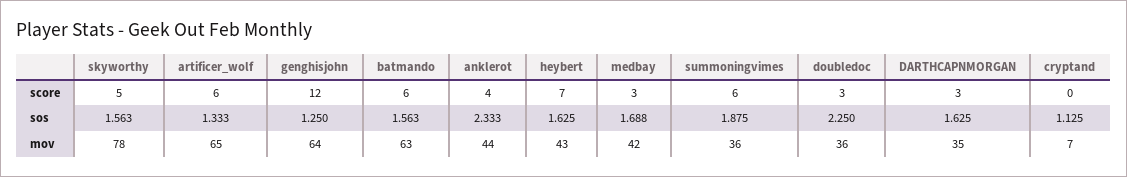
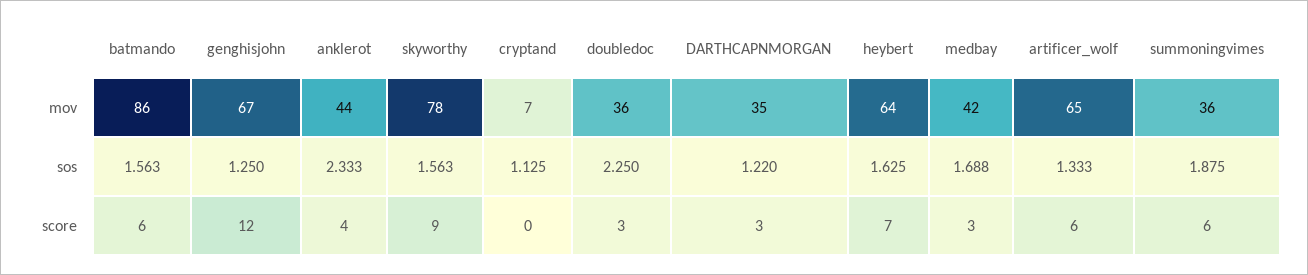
skyworthy, score: 5 -> 9
DARTHCAPNMORGAN, sos: 1.625 -> 1.22
genghisjohn, mov: 64 -> 67
batmando, mov: 63 -> 86
heybert, mov: 43 -> 64

